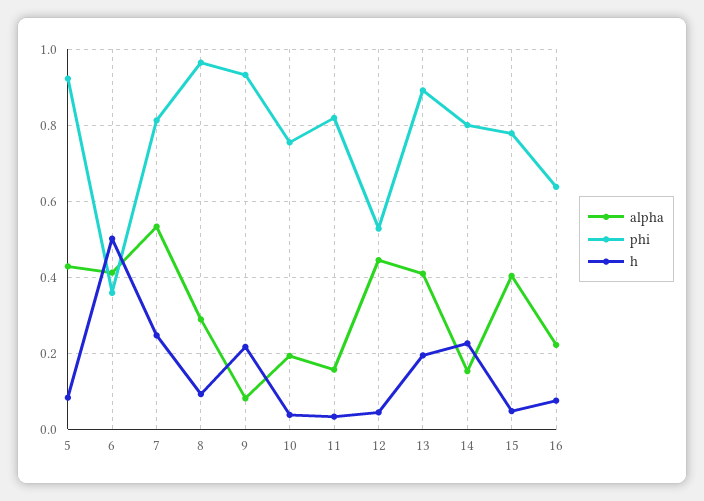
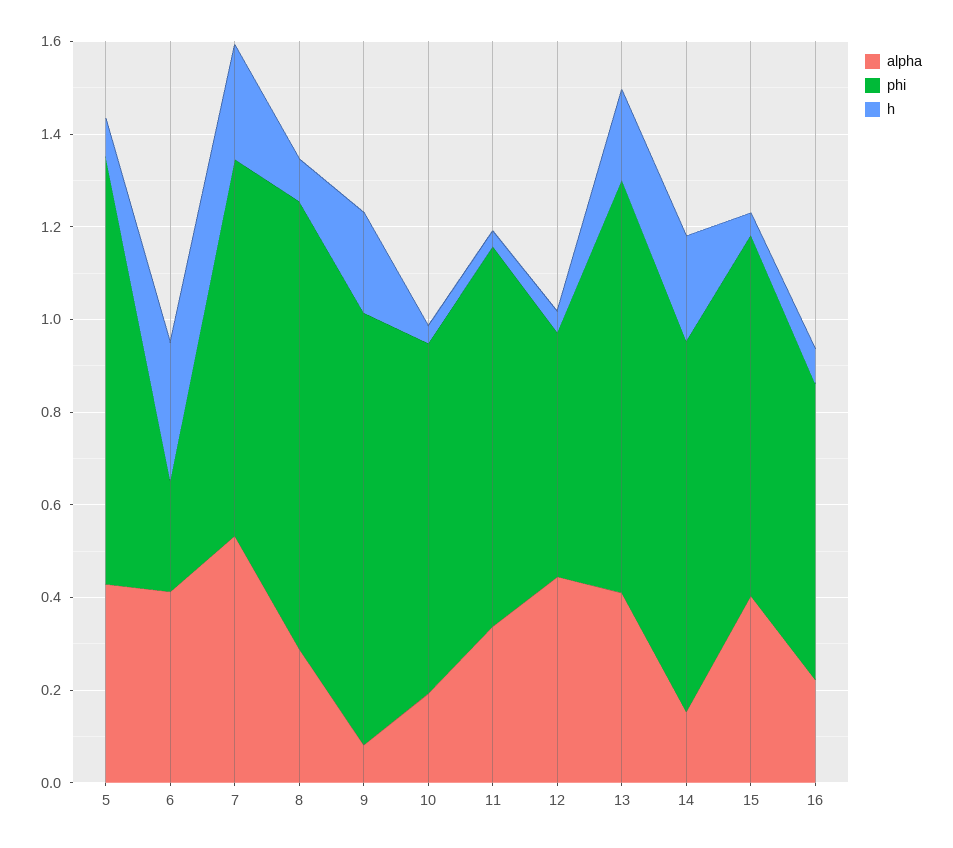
phi, 6: 0.36 -> 0.25
h, 6: 0.5 -> 0.3
alpha, 11: 0.16 -> 0.35

